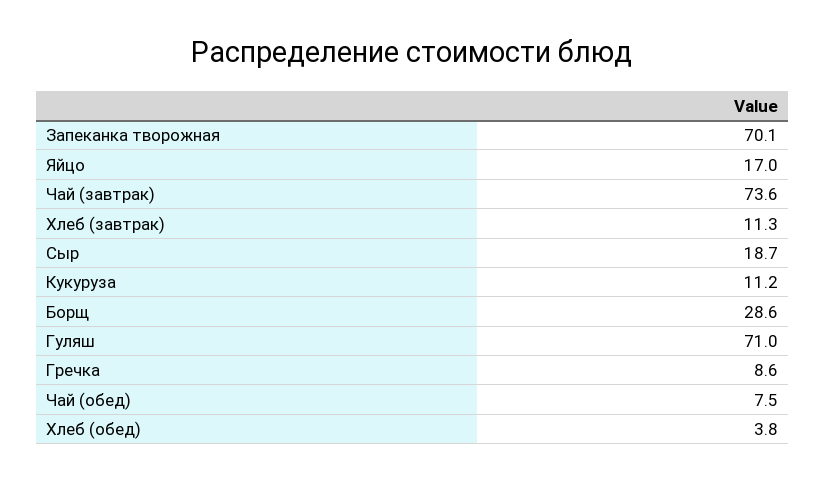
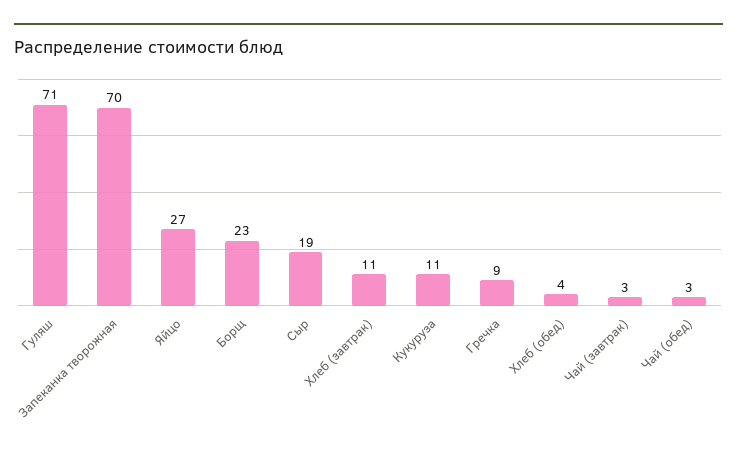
Яйцо: 17 -> 27
Чай (завтрак): 73.6 -> 3
Борщ: 28.6 -> 23
Чай (обед): 7.5 -> 3

